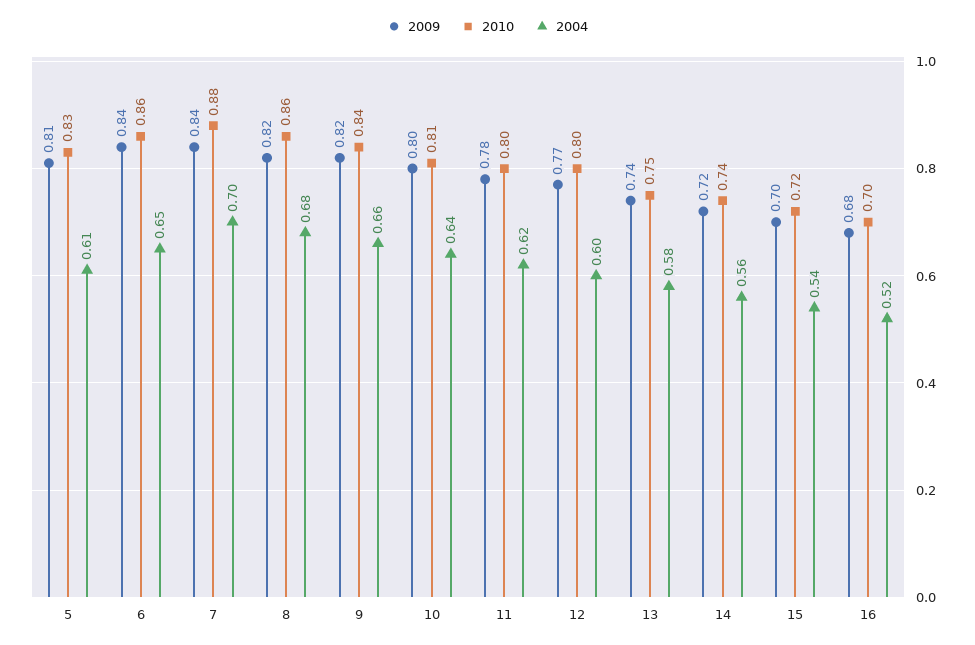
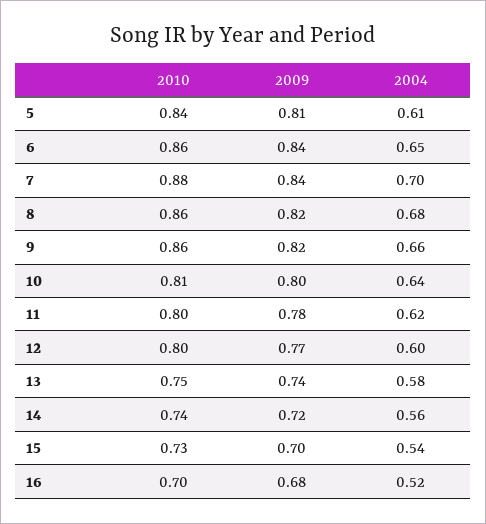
2010, 5: 0.83 -> 0.84
2010, 9: 0.84 -> 0.86
2010, 15: 0.72 -> 0.73

